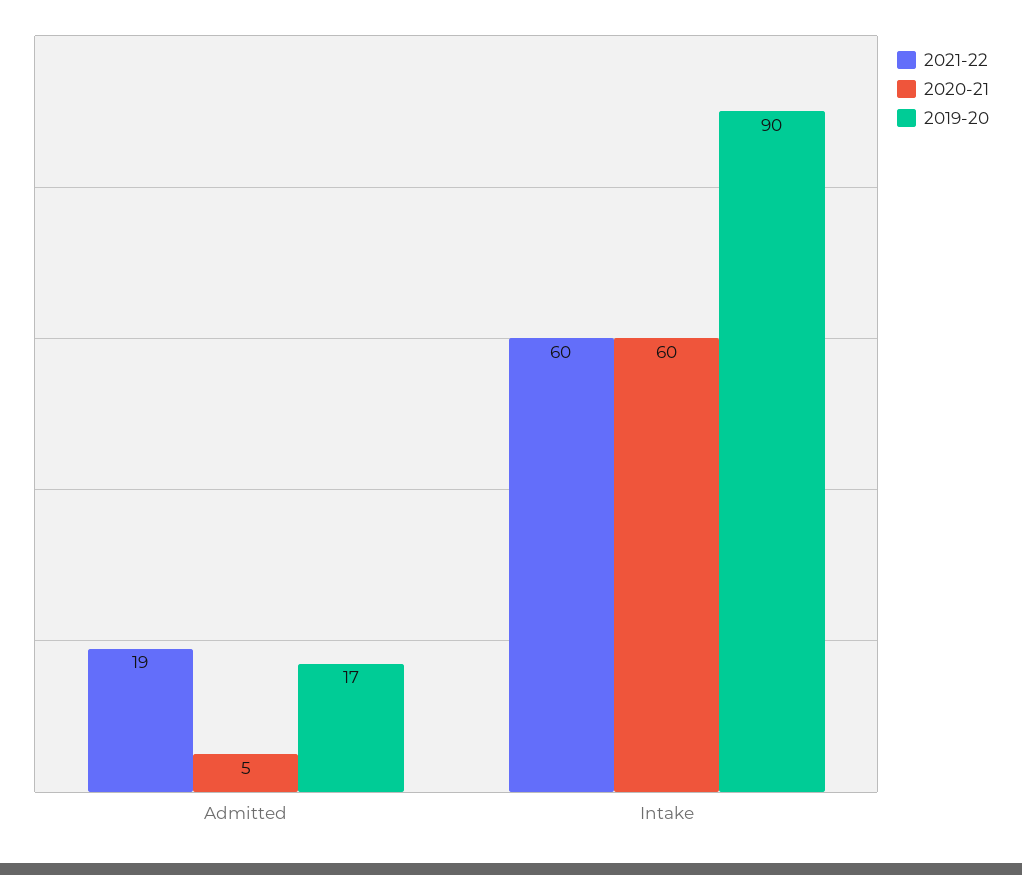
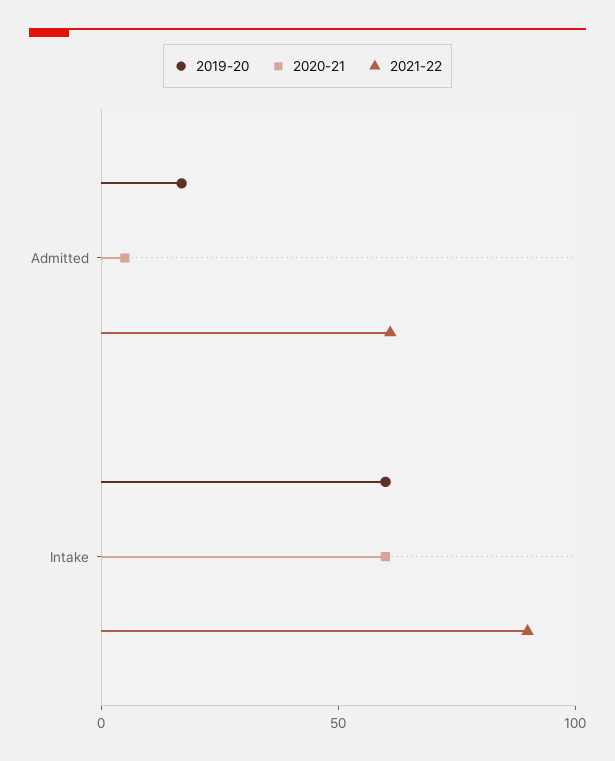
2021-22, Admitted: 19 -> 60
2021-22, Intake: 60 -> 90
2019-20, Intake: 90 -> 60

